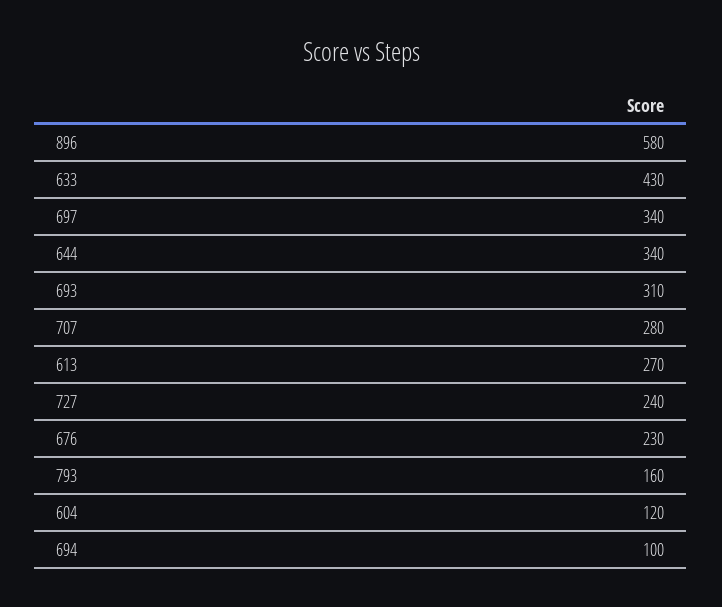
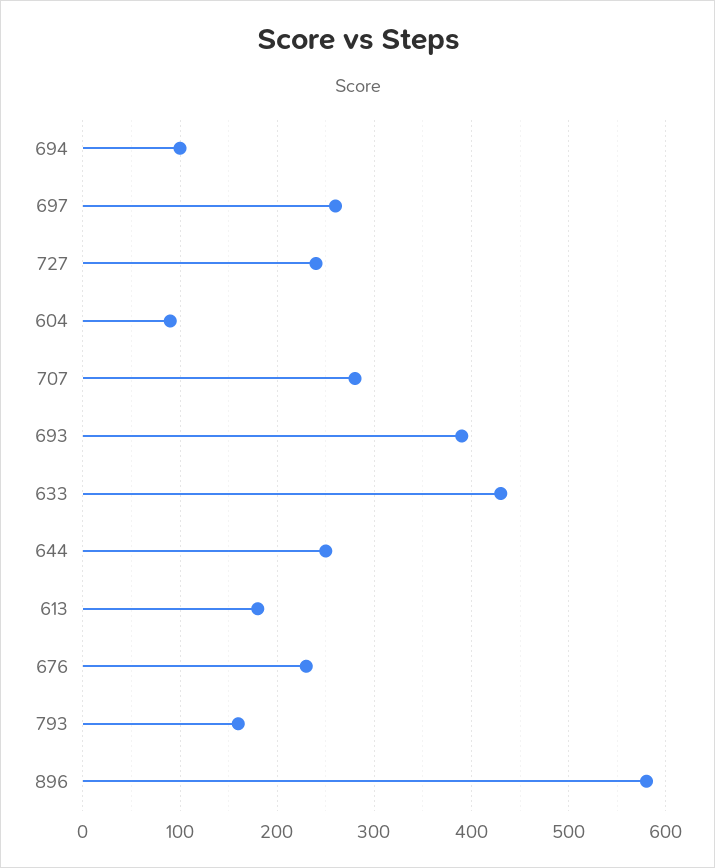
697: 340 -> 260
644: 340 -> 250
693: 310 -> 390
613: 270 -> 180
604: 120 -> 90

